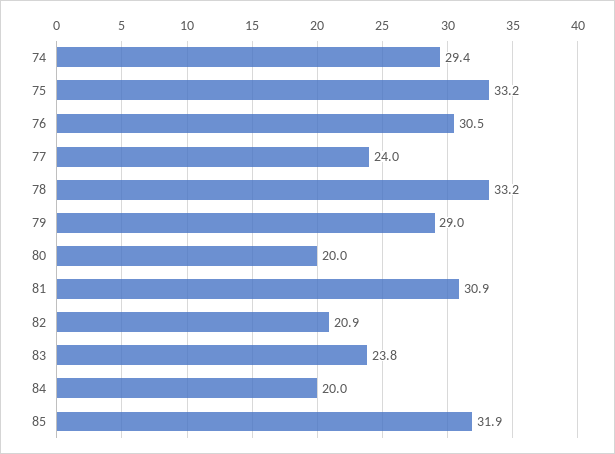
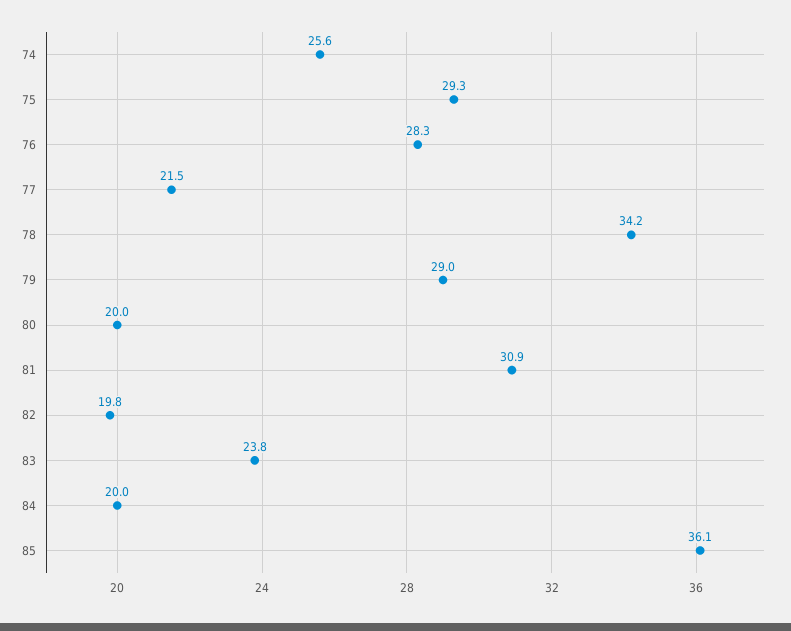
74: 29.4 -> 25.6
75: 33.2 -> 29.3
76: 30.5 -> 28.3
77: 24 -> 21.5
78: 33.2 -> 34.2
82: 20.9 -> 19.8
85: 31.9 -> 36.1

